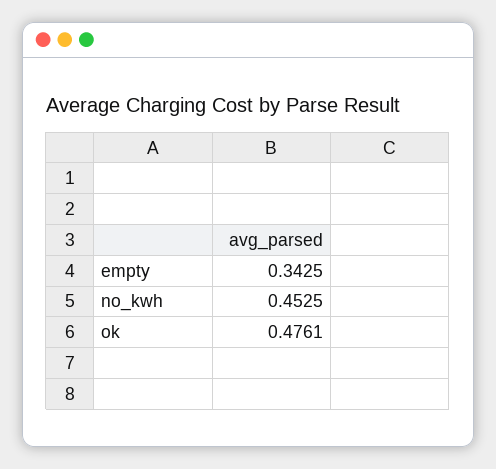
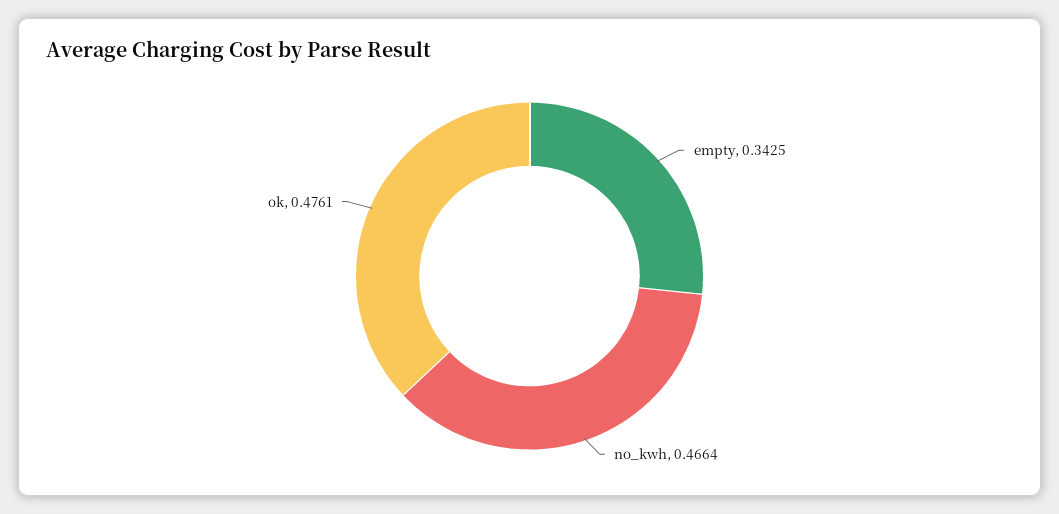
no_kwh: 0.4525 -> 0.4664

